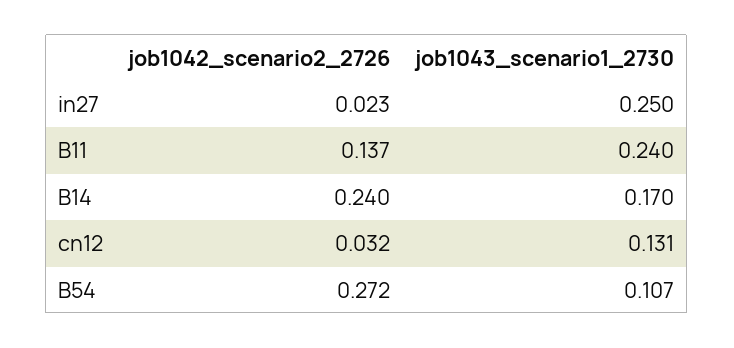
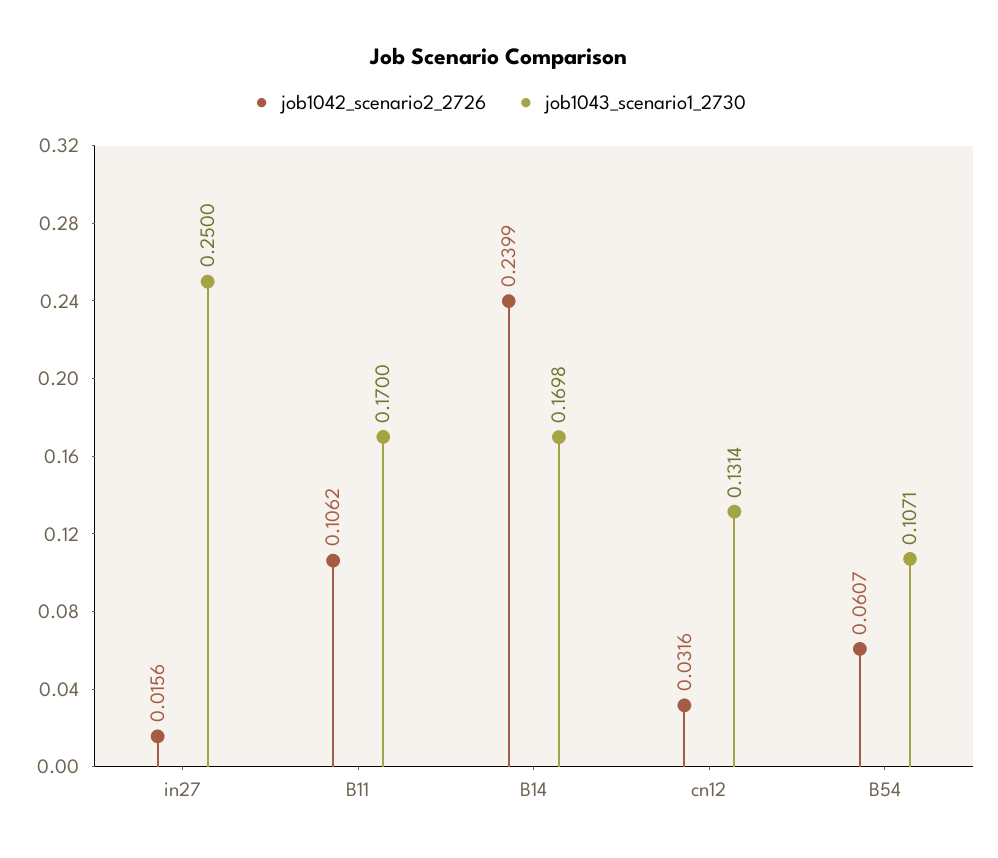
job1042_scenario2_2726, in27: 0.023 -> 0.0156
job1042_scenario2_2726, B11: 0.137 -> 0.1062
job1043_scenario1_2730, B11: 0.24 -> 0.17
job1042_scenario2_2726, B54: 0.272 -> 0.0607

